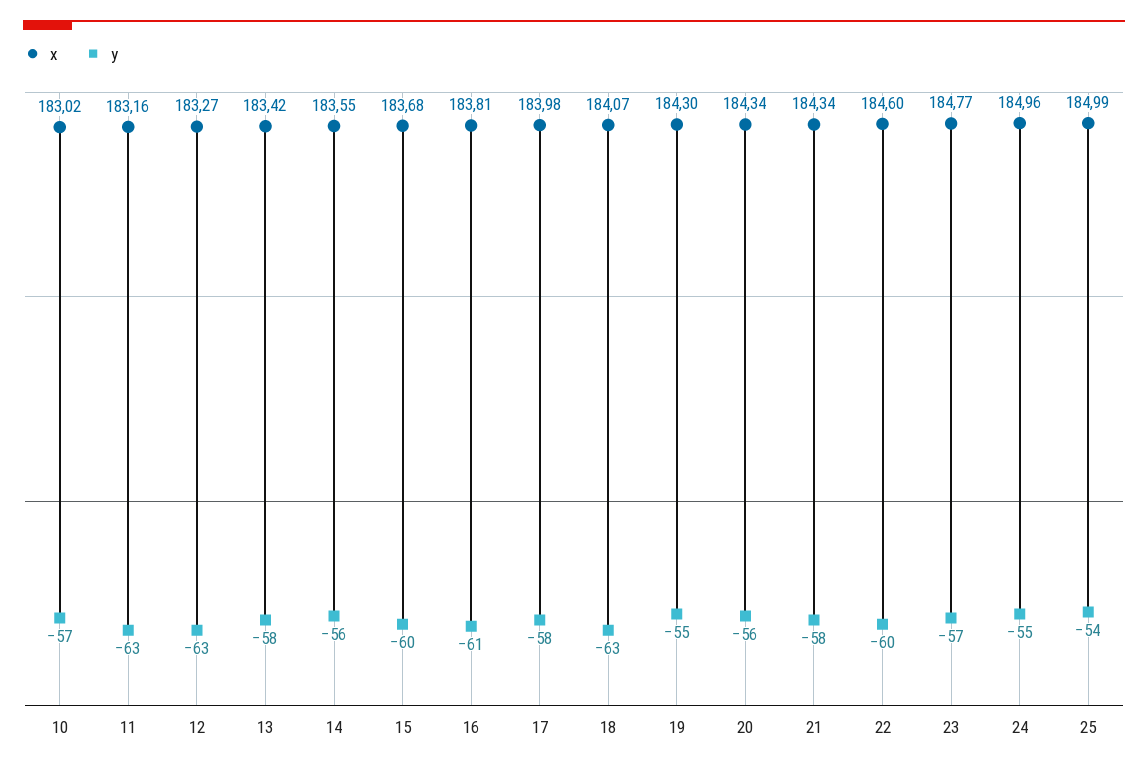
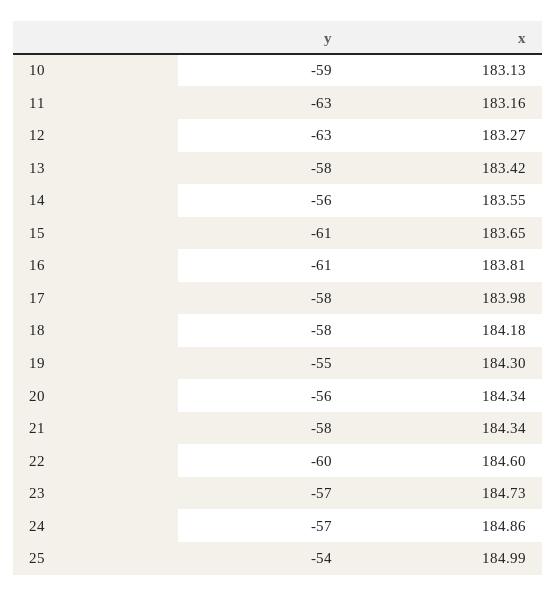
x, 10: 183.02 -> 183.13
y, 10: -57 -> -59
x, 15: 183.68 -> 183.65
y, 15: -60 -> -61
x, 18: 184.07 -> 184.18
y, 18: -63 -> -58
x, 23: 184.77 -> 184.73
x, 24: 184.96 -> 184.86
y, 24: -55 -> -57

